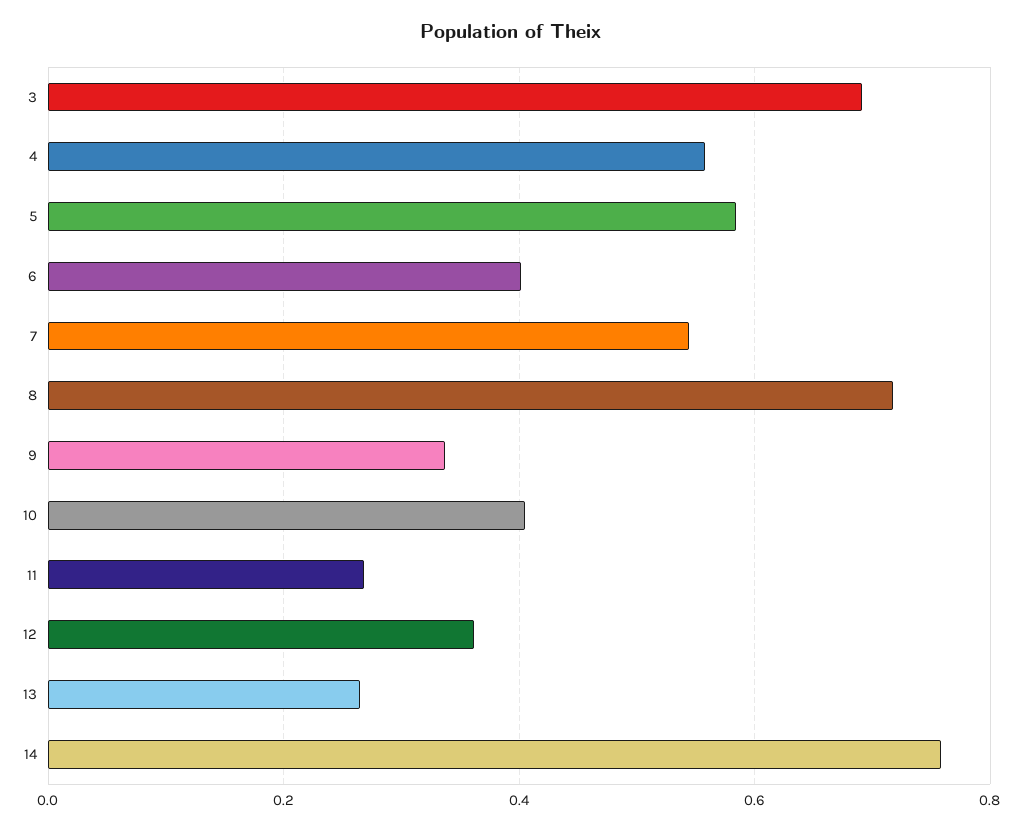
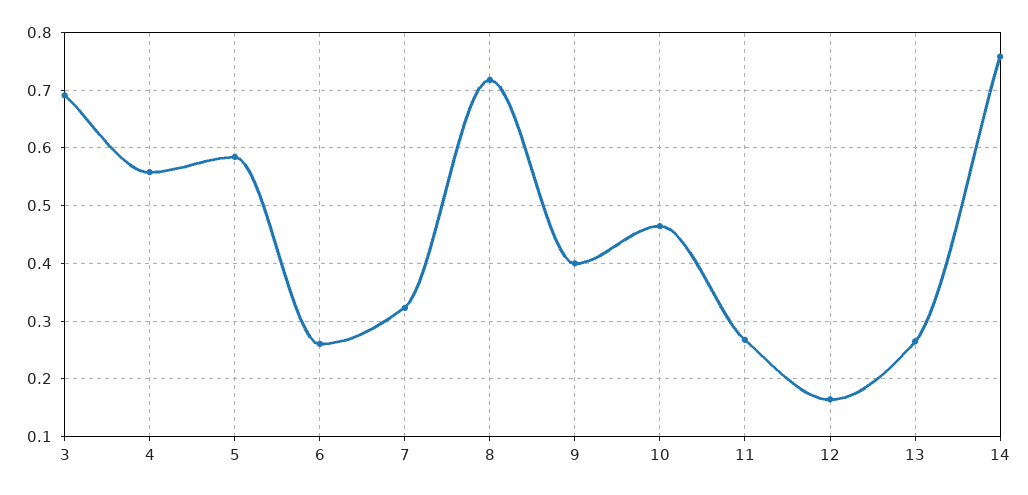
6: 0.4 -> 0.26
7: 0.54 -> 0.32
9: 0.34 -> 0.4
10: 0.4 -> 0.46
12: 0.36 -> 0.16

